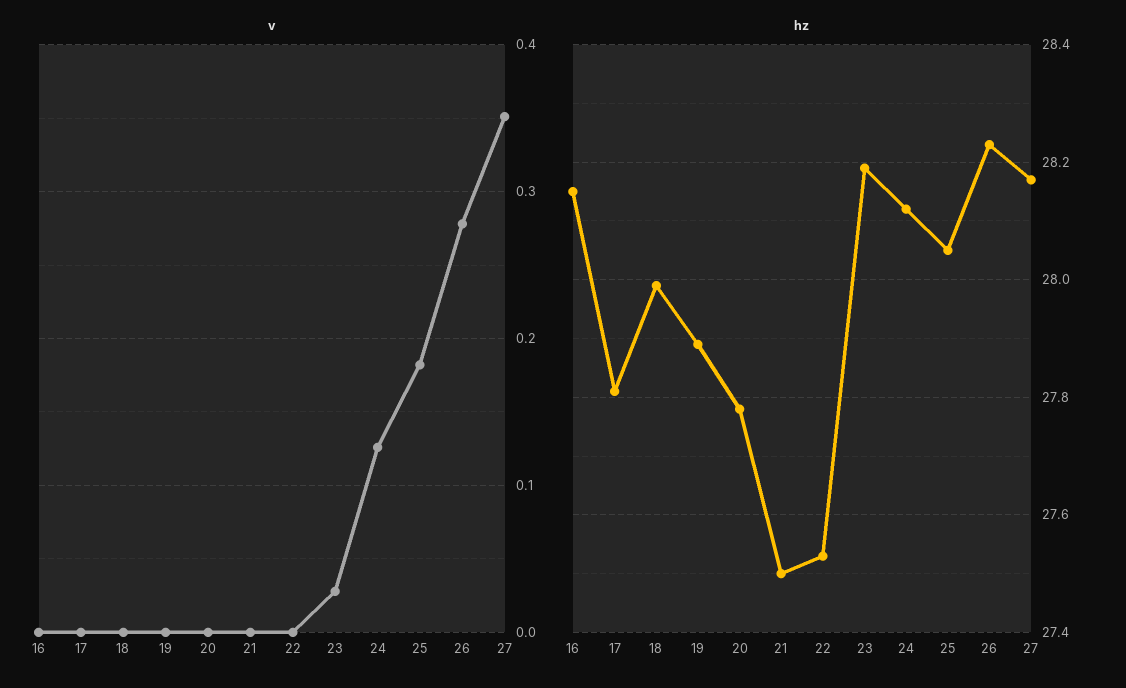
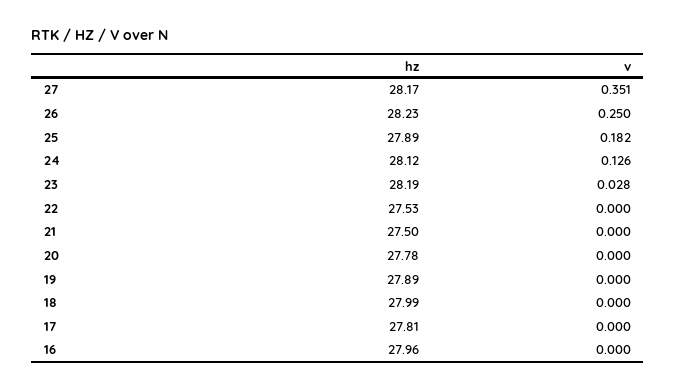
v, 26: 0.28 -> 0.25
hz, 16: 28.15 -> 27.96
hz, 25: 28.05 -> 27.89

